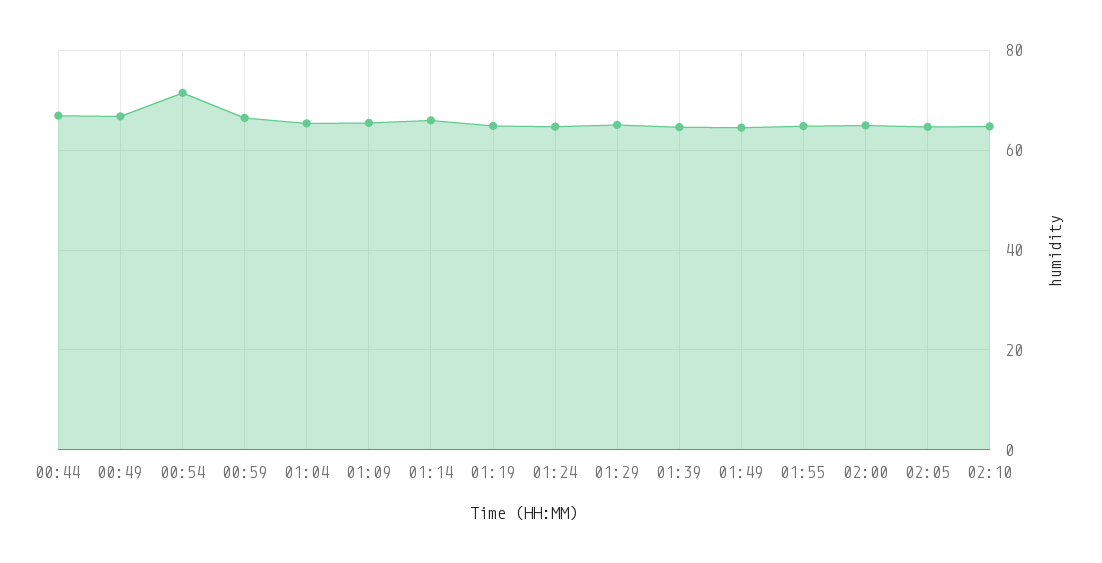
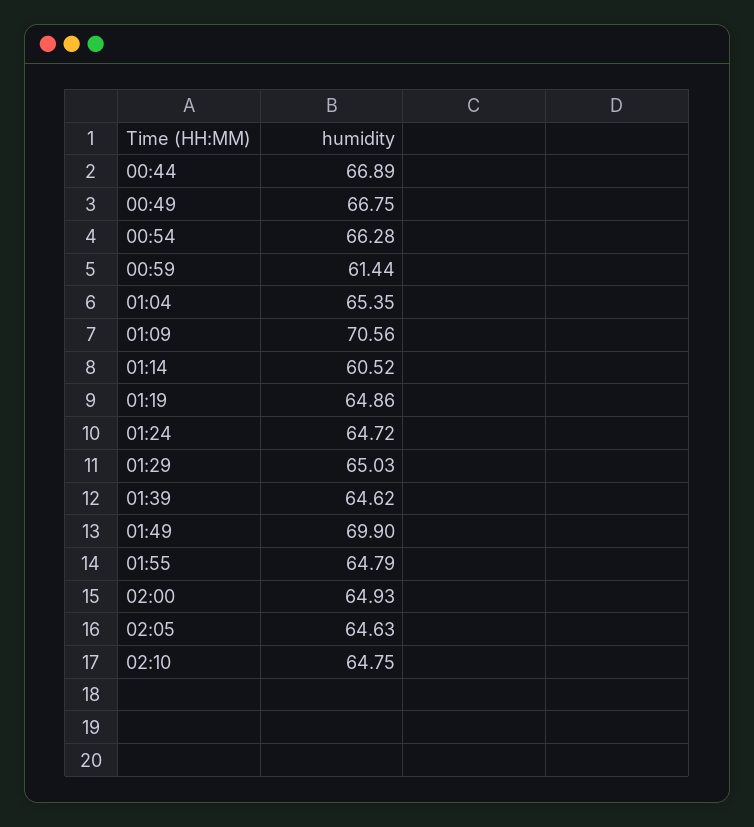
00:54: 72 -> 66.28
00:59: 66 -> 61.44
01:09: 66 -> 70.56
01:14: 66 -> 60.52
01:49: 64 -> 69.9

